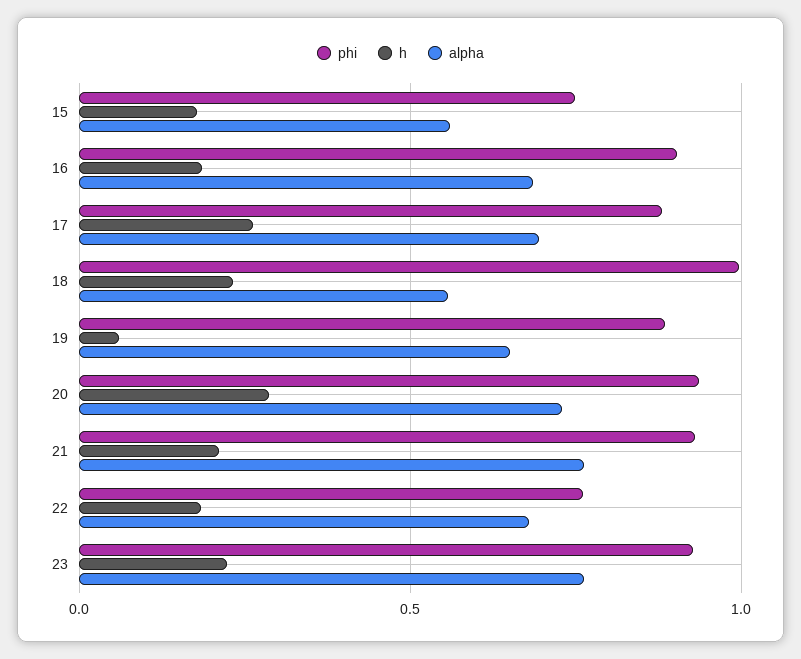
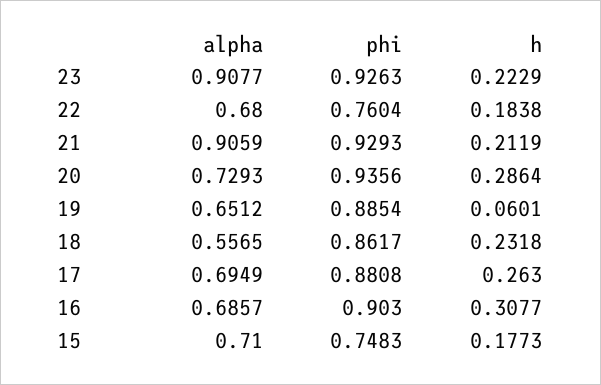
alpha, 15: 0.55 -> 0.71
h, 16: 0.2 -> 0.3077
phi, 18: 1 -> 0.8617
alpha, 21: 0.75 -> 0.9059
alpha, 23: 0.75 -> 0.9077

